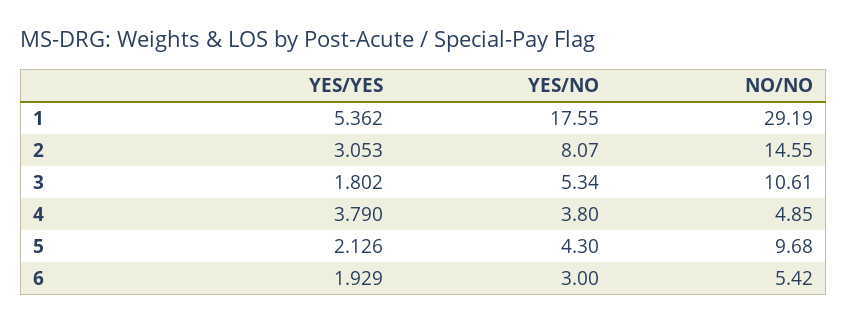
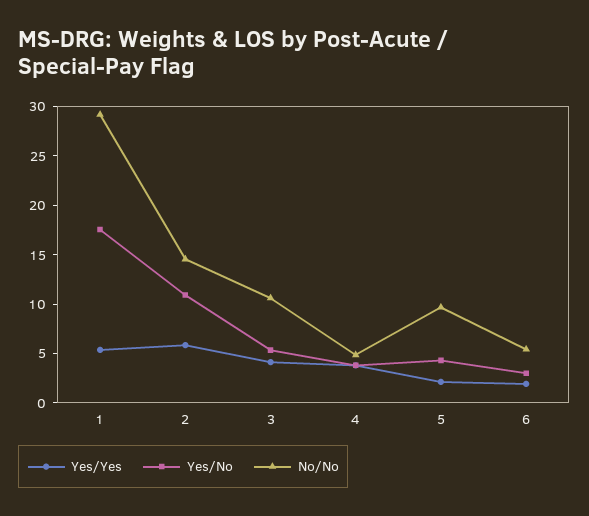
YES/YES, 2: 3.053 -> 6
YES/NO, 2: 8.07 -> 11
YES/YES, 3: 1.802 -> 4

